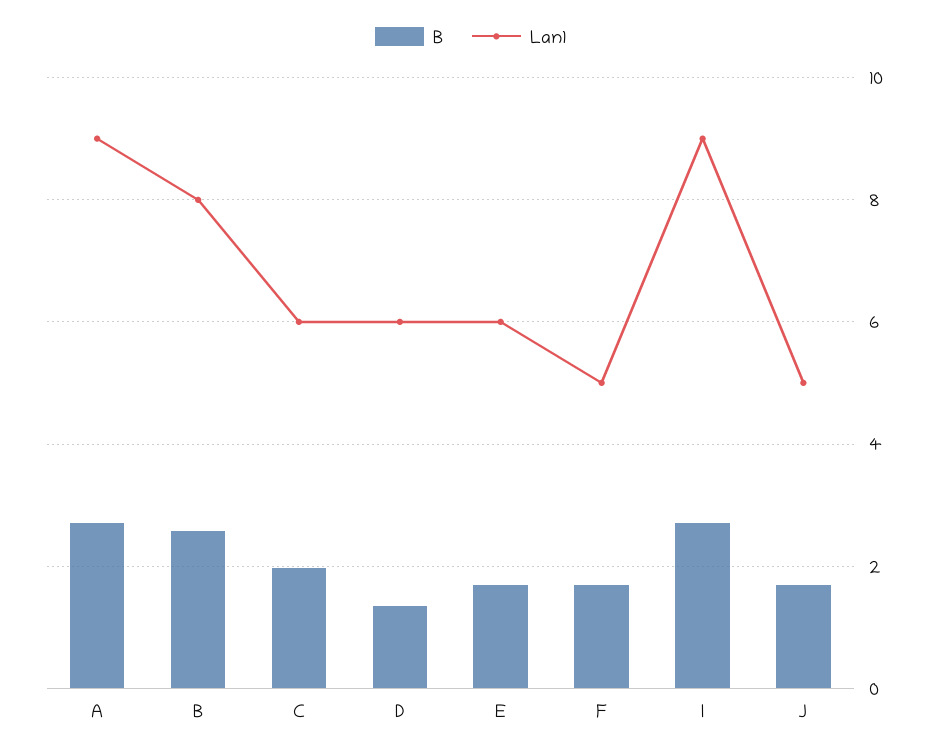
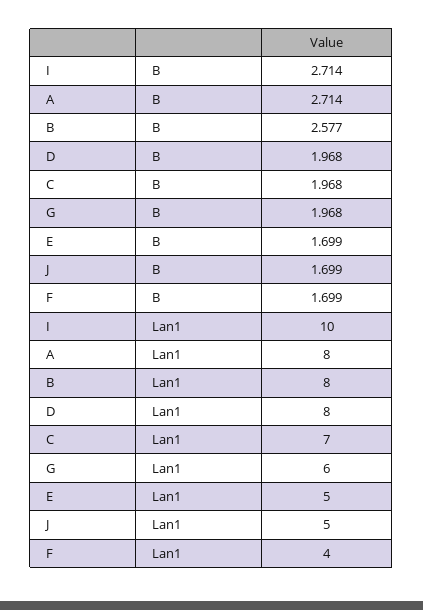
Lan1, A: 9 -> 8
Lan1, C: 6 -> 7
B, D: 1.4 -> 1.968
Lan1, D: 6 -> 8
Lan1, E: 6 -> 5
Lan1, F: 5 -> 4
Lan1, I: 9 -> 10
B, G: none -> 1.968
Lan1, G: none -> 6

